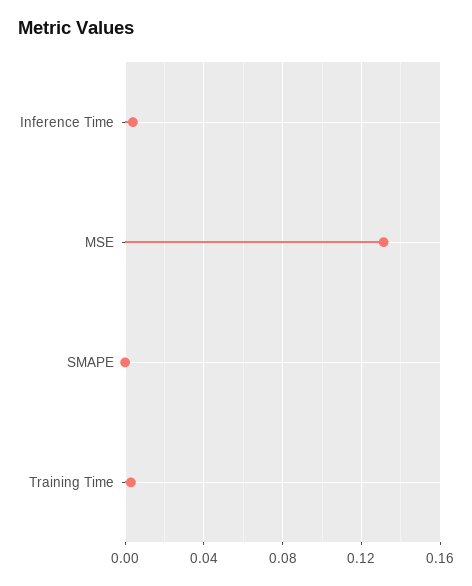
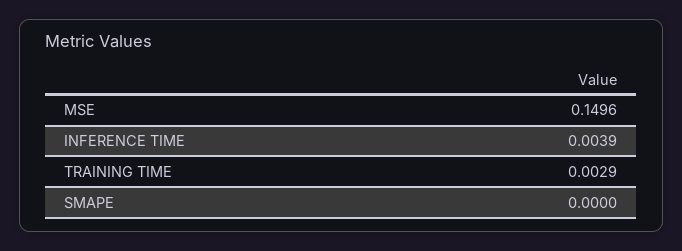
MSE: 0.13 -> 0.1496

